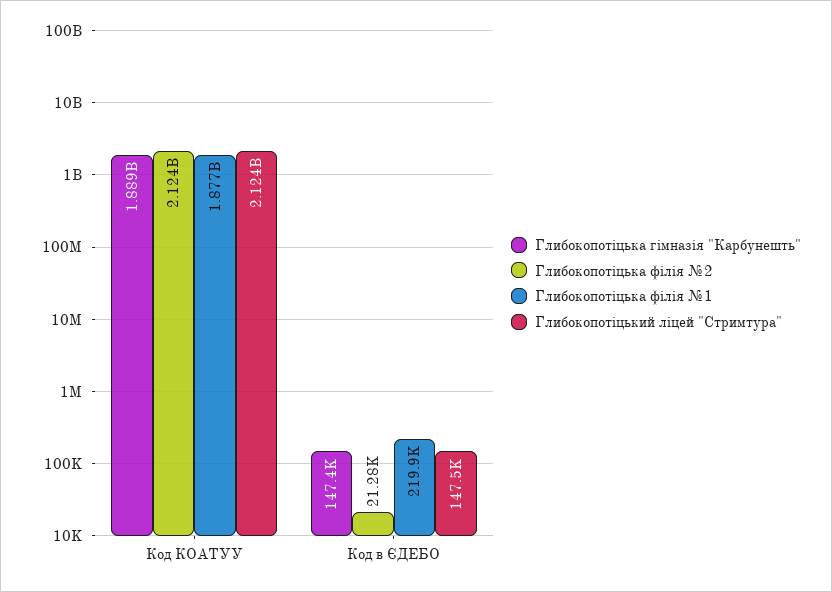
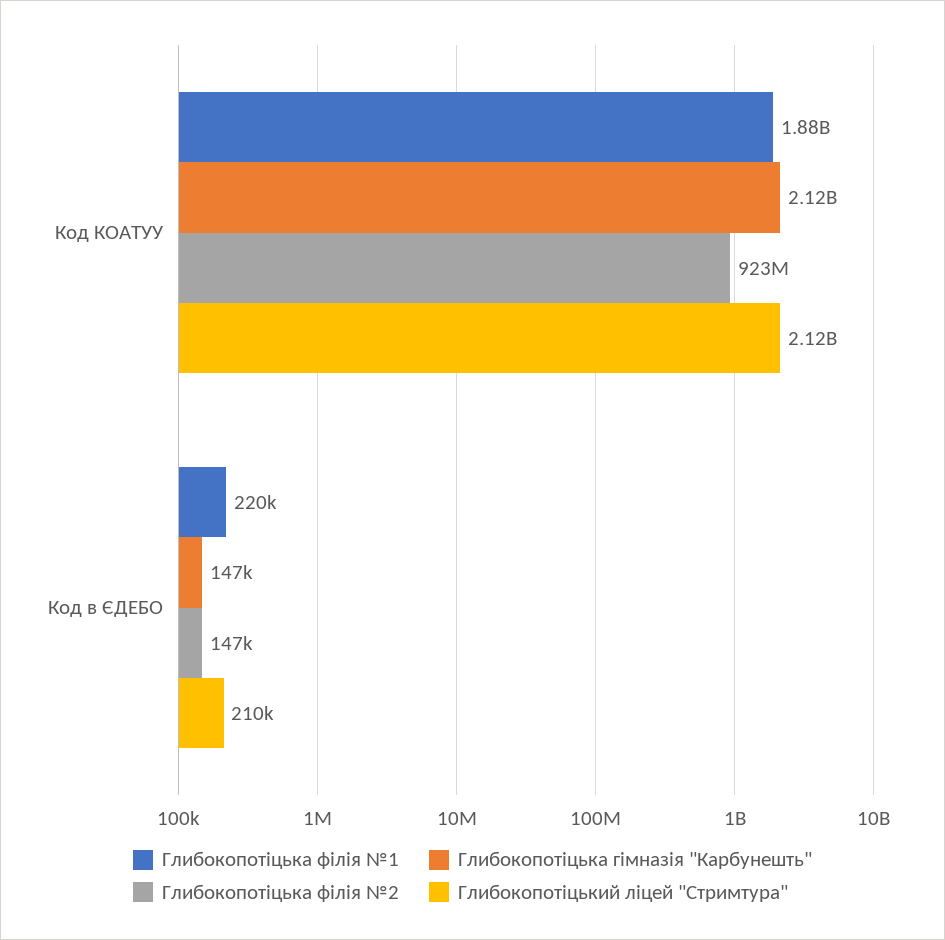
Глибокопотіцька гімназія "Карбунешть", Код КОАТУУ: 1889000000 -> 2120000000
Глибокопотіцька філія №2, Код КОАТУУ: 2124000000 -> 923000000
Глибокопотіцька філія №2, Код в ЄДЕБО: 21280 -> 147000
Глибокопотіцький ліцей "Стримтура", Код в ЄДЕБО: 147500 -> 210000

